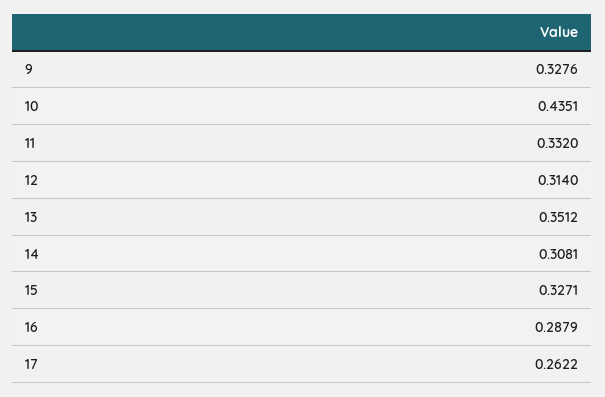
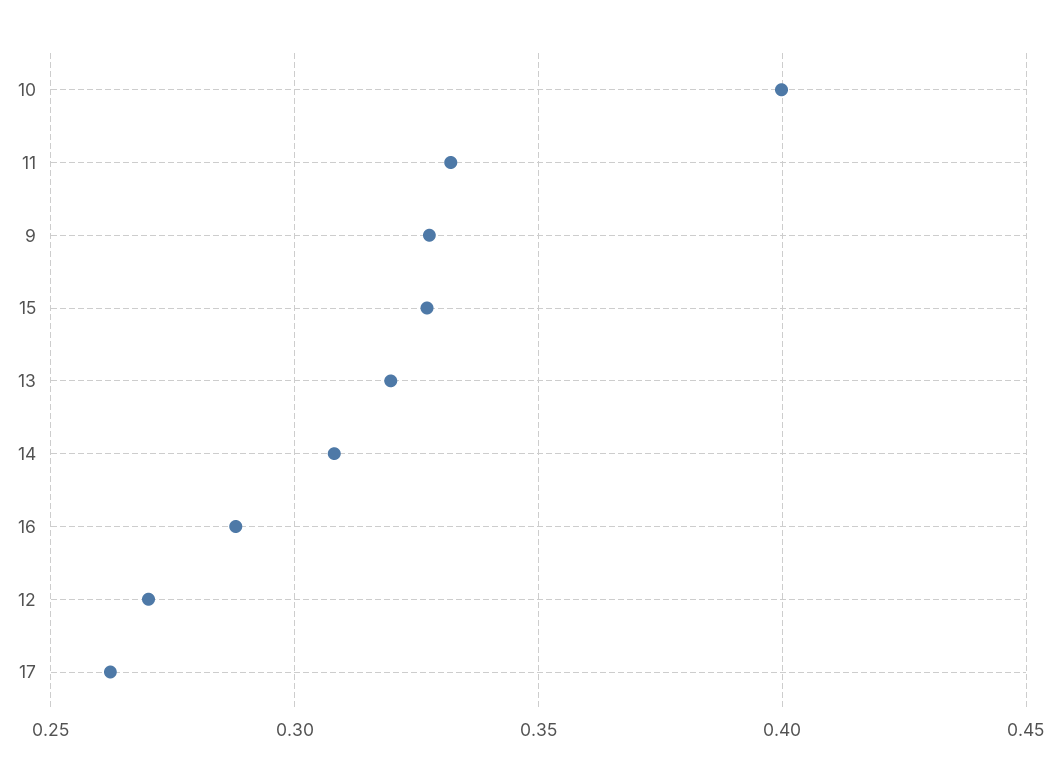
10: 0.4351 -> 0.4
12: 0.314 -> 0.27
13: 0.3512 -> 0.32

